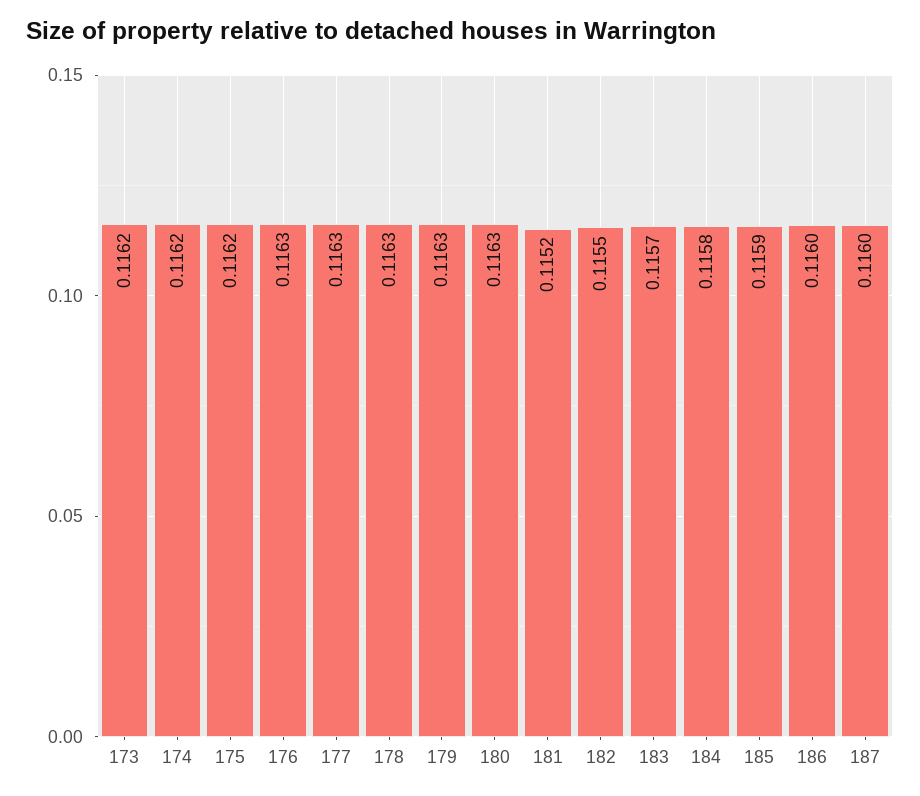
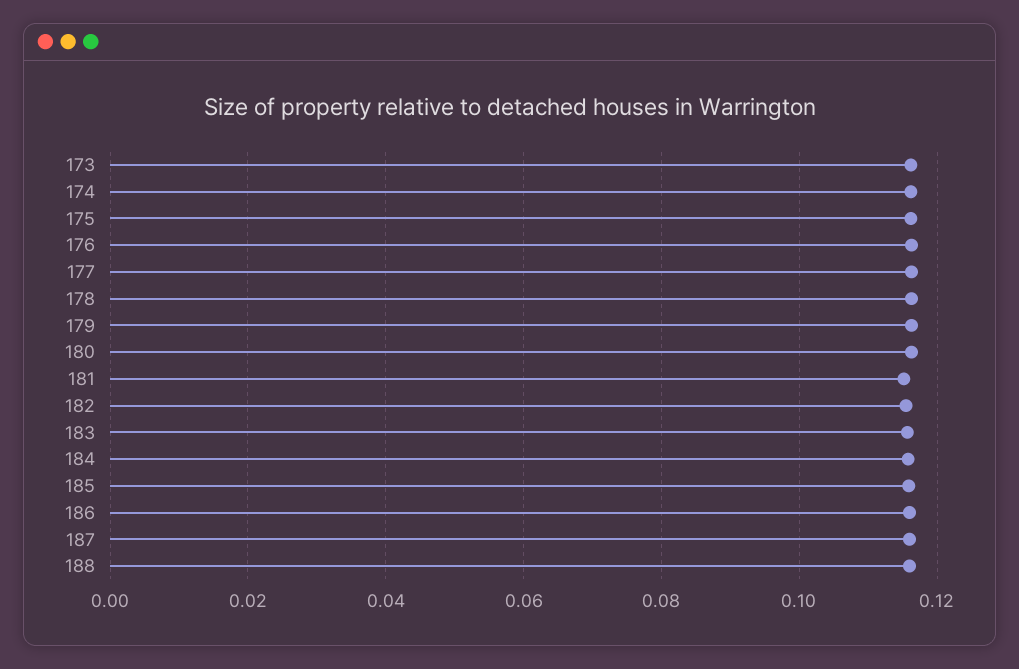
188: none -> 0.116

